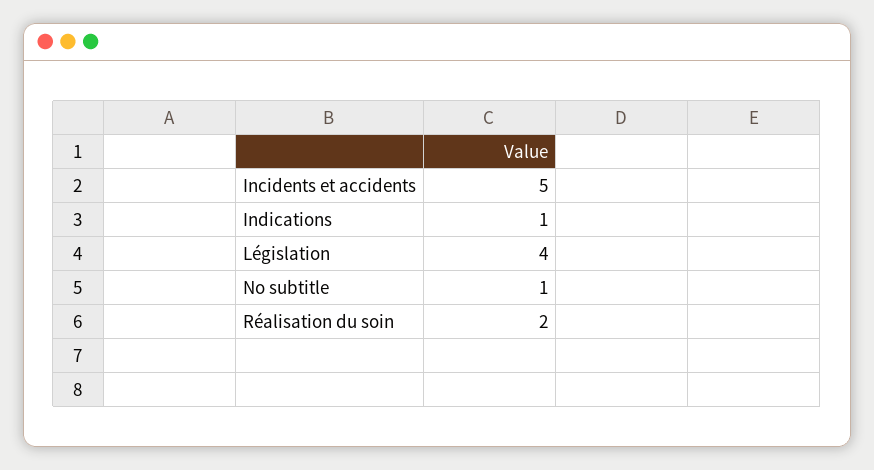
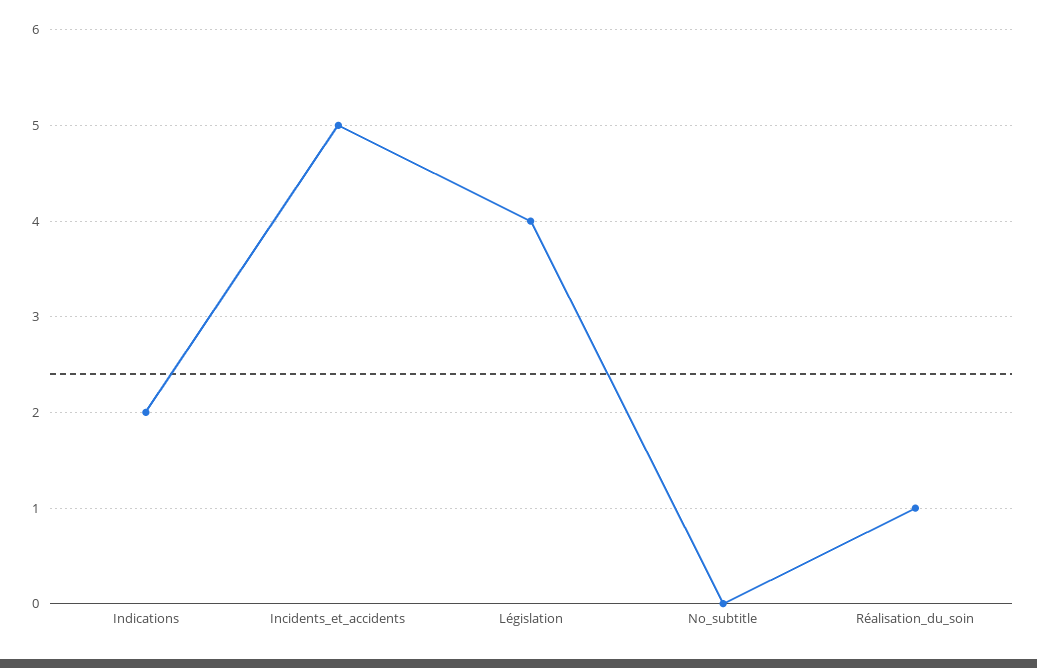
Indications: 1 -> 2
No subtitle: 1 -> 0
Réalisation du soin: 2 -> 1

